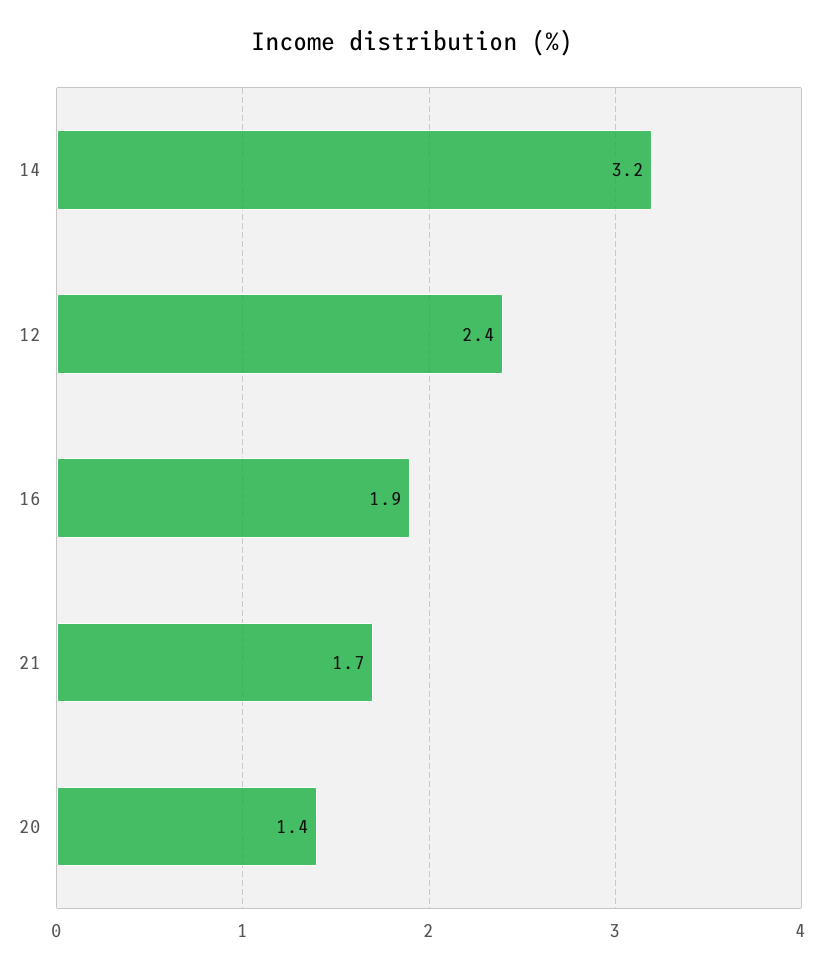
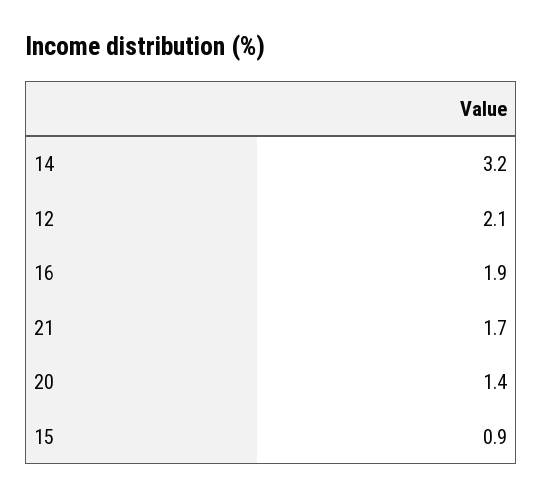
12: 2.4 -> 2.1
15: none -> 0.9

